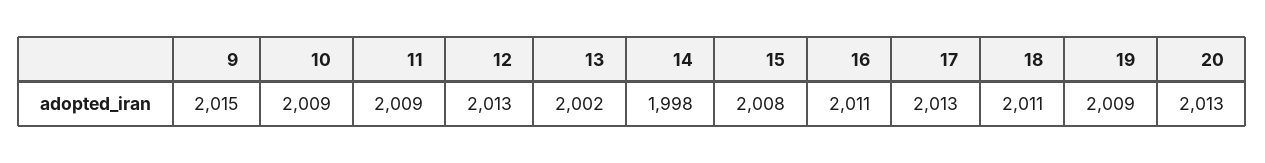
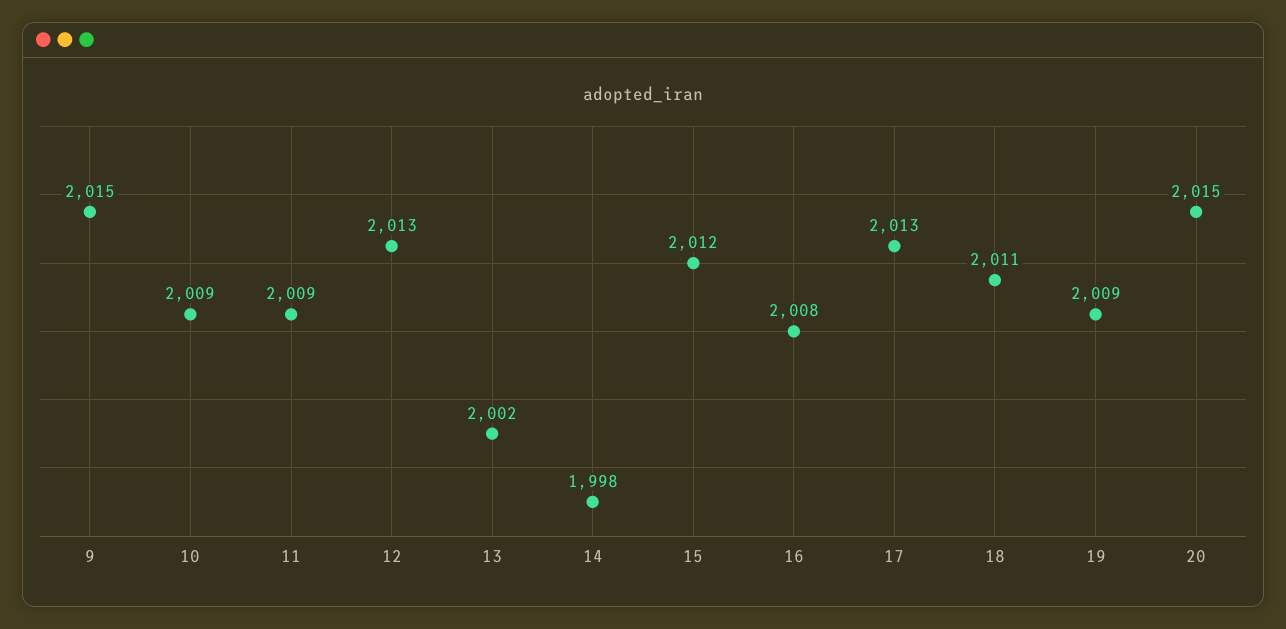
15: 2008 -> 2012
16: 2011 -> 2008
20: 2013 -> 2015

